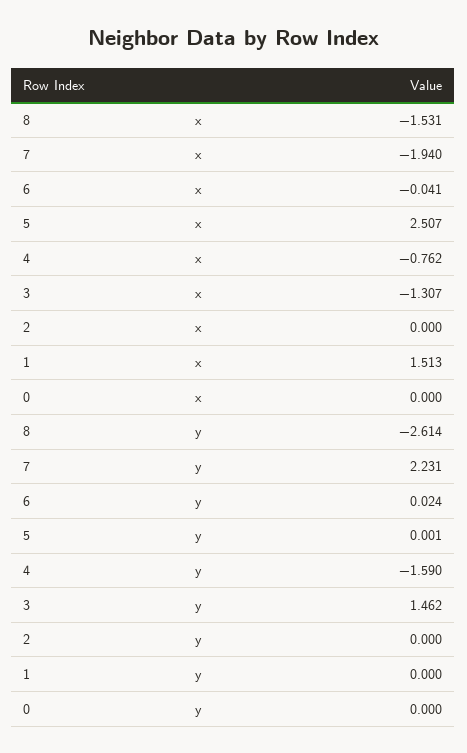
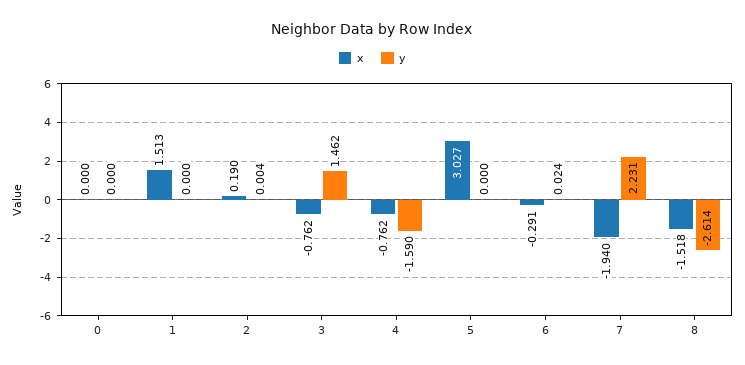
x, 8: -1.531 -> -1.518
x, 6: -0.041 -> -0.291
x, 5: 2.507 -> 3.027
x, 3: -1.307 -> -0.762
x, 2: 0 -> 0.19
y, 5: 0.001 -> 0
y, 2: 0 -> 0.004

